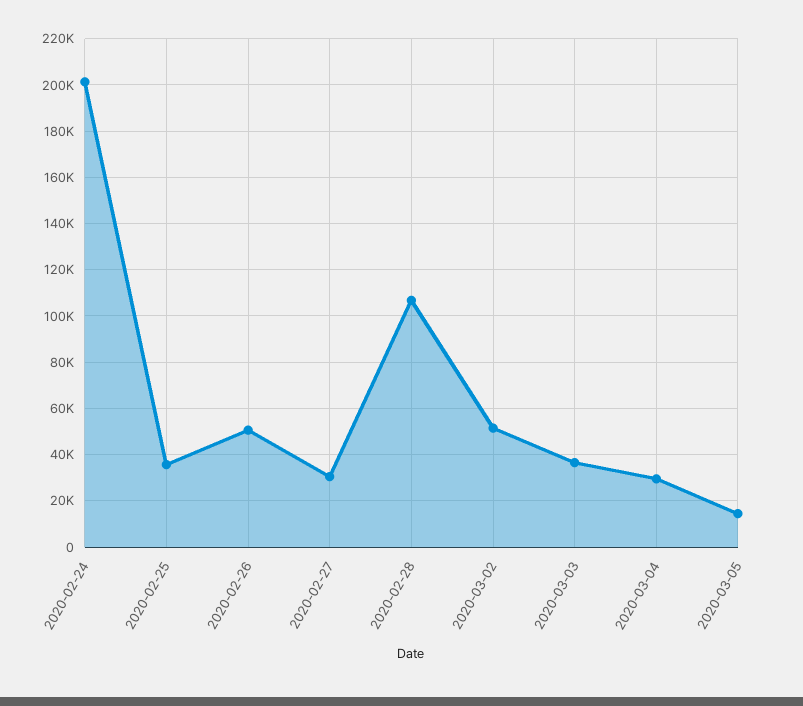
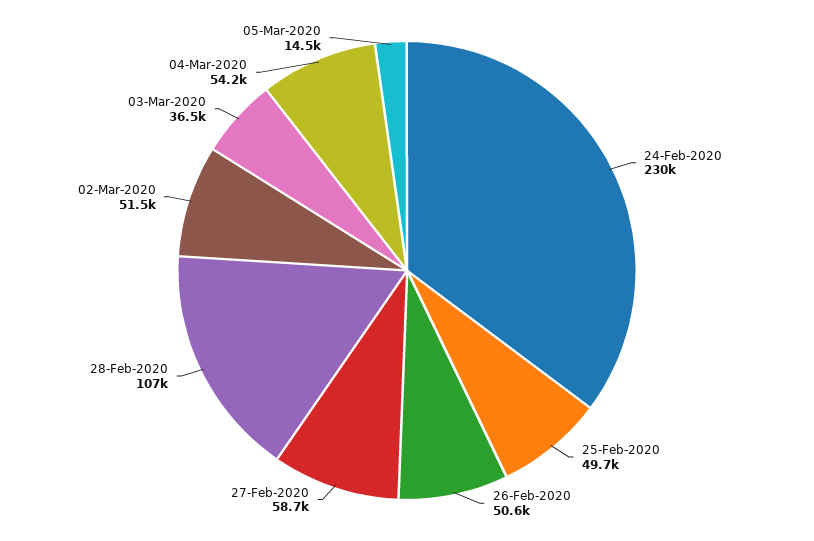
2020-02-24: 200000 -> 230000
2020-02-25: 35000 -> 49700
2020-02-27: 30000 -> 58700
2020-03-04: 30000 -> 54200

